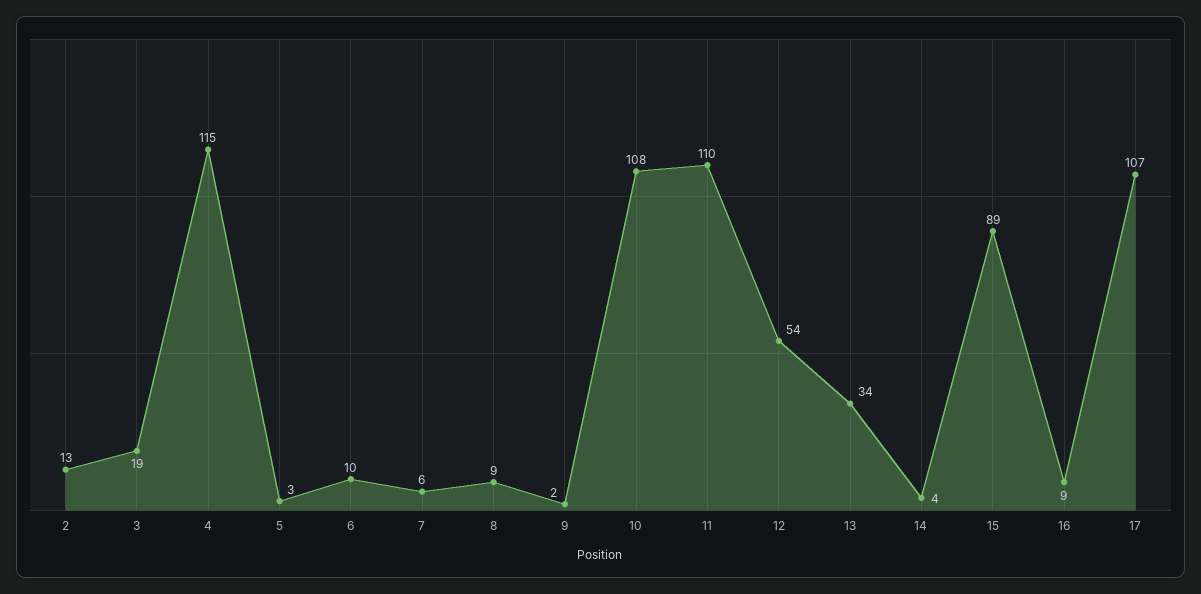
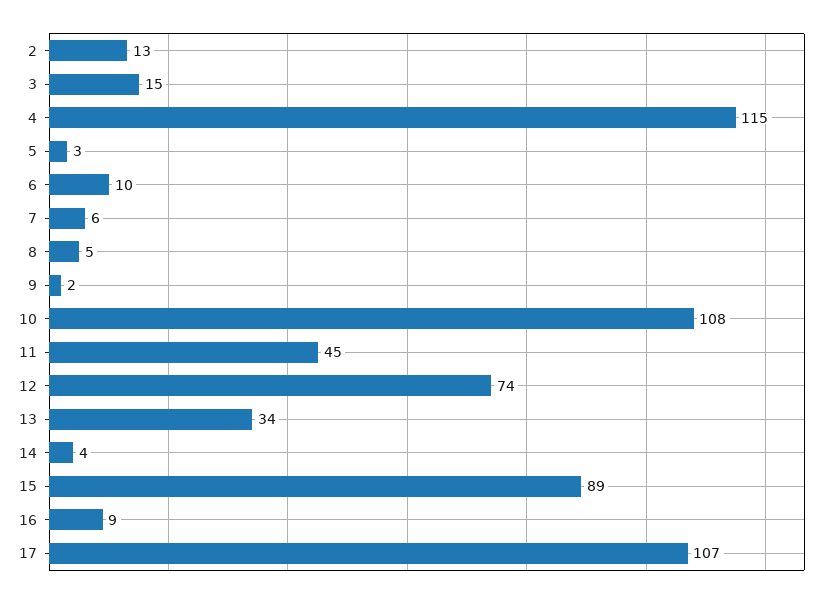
3: 19 -> 15
8: 9 -> 5
11: 110 -> 45
12: 54 -> 74

